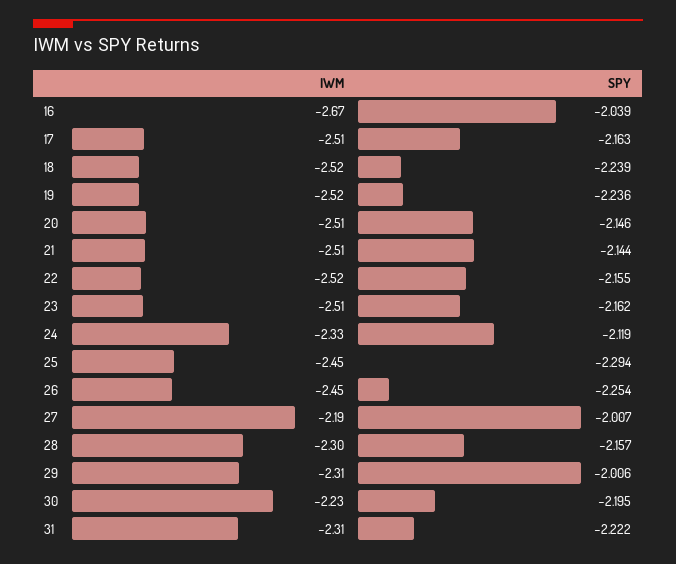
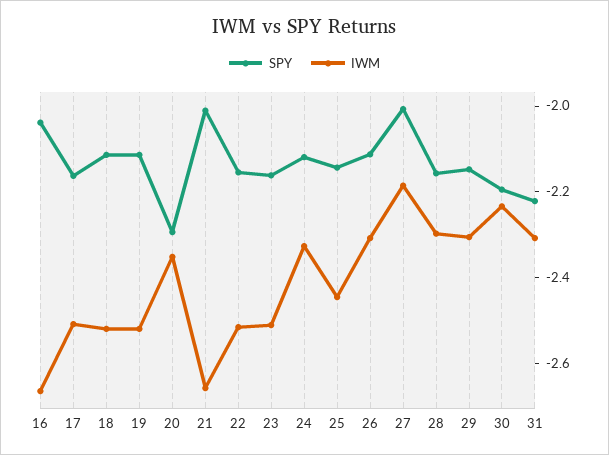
SPY, 18: -2.239 -> -2.1
SPY, 19: -2.236 -> -2.1
IWM, 20: -2.51 -> -2.35
SPY, 20: -2.146 -> -2.3
IWM, 21: -2.51 -> -2.65
SPY, 21: -2.144 -> -2
SPY, 25: -2.294 -> -2.15
IWM, 26: -2.45 -> -2.3
SPY, 26: -2.254 -> -2.1
SPY, 29: -2.006 -> -2.15

